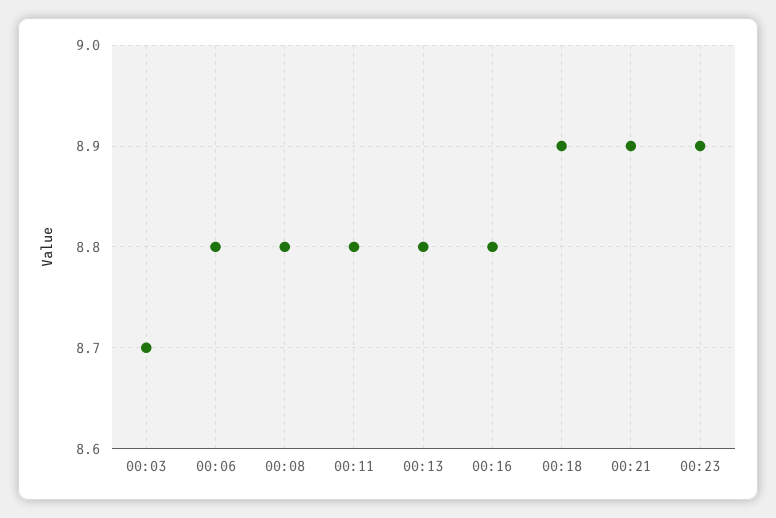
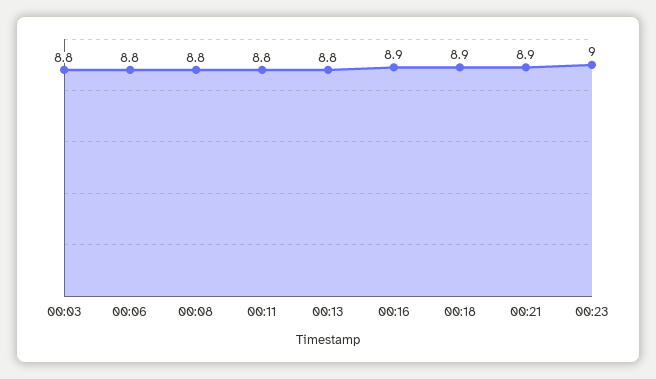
00:03: 8.7 -> 8.8
00:16: 8.8 -> 8.9
00:23: 8.9 -> 9

